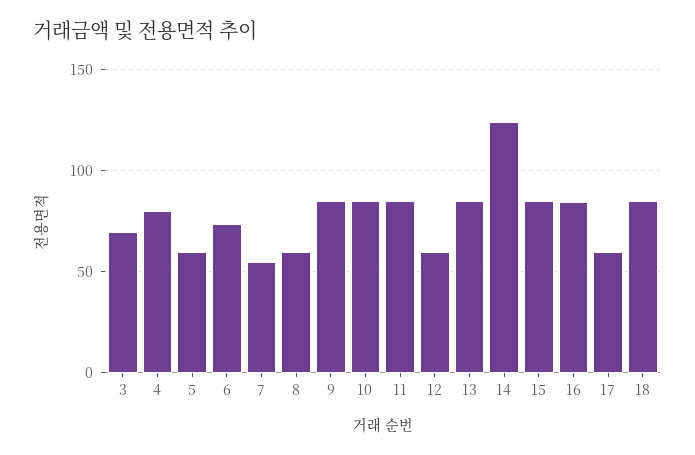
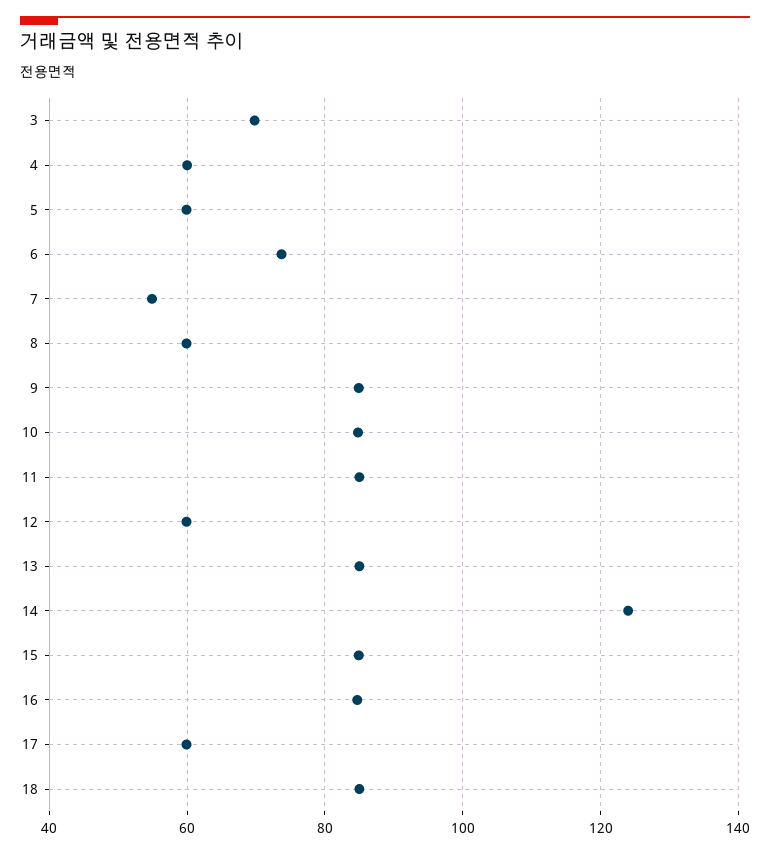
4: 80 -> 60

